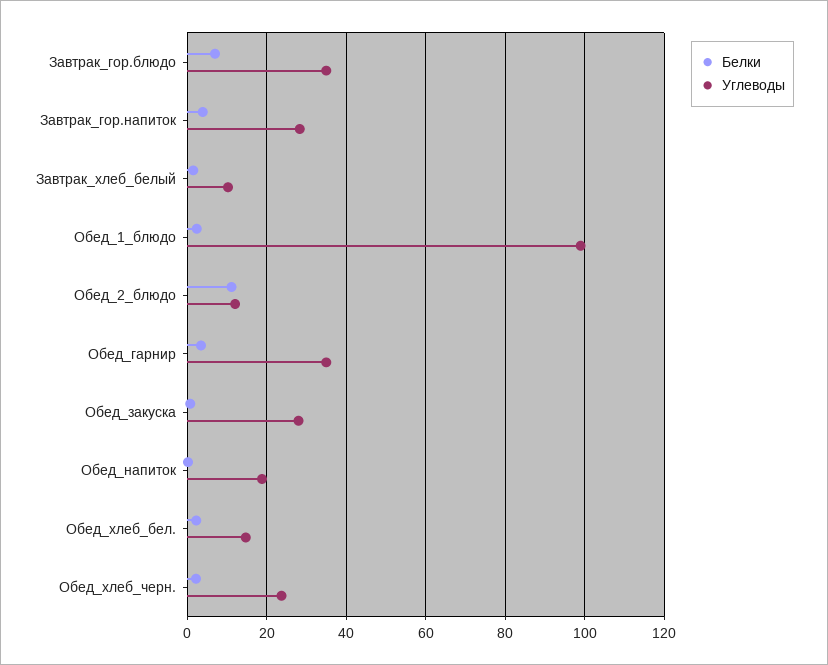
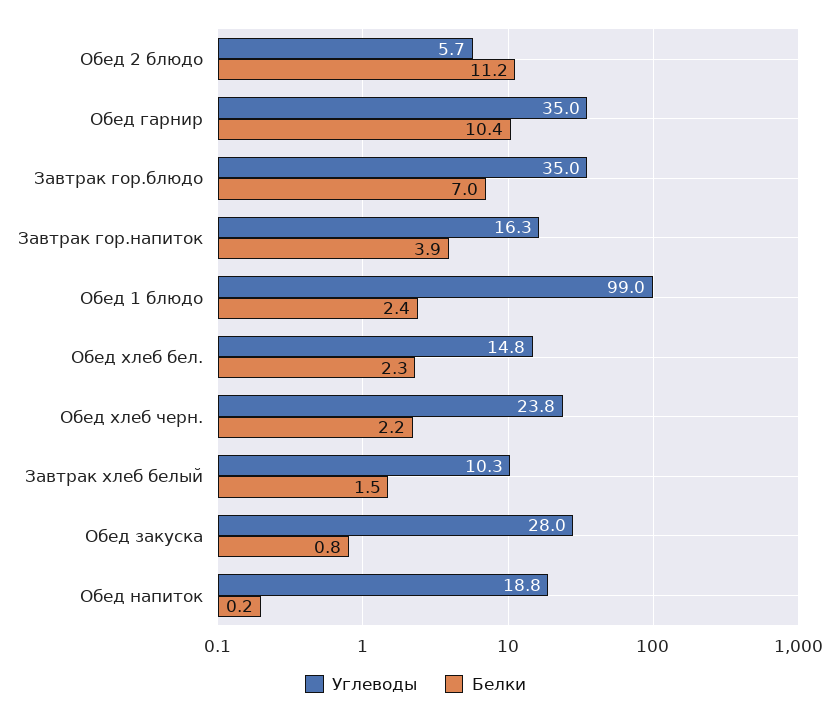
Углеводы, Завтрак_гор.напиток: 28 -> 16.3
Углеводы, Обед_2_блюдо: 12 -> 5.7
Белки, Обед_гарнир: 4 -> 10.4

